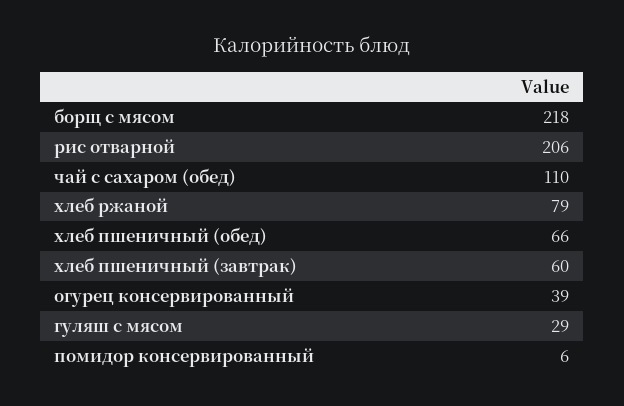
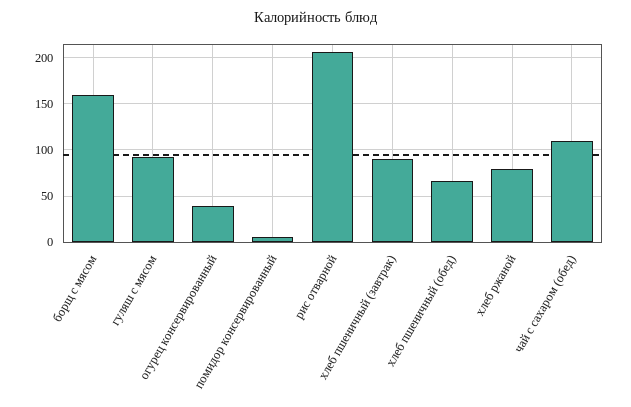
борщ с мясом: 218 -> 160
хлеб пшеничный (завтрак): 60 -> 90
гуляш с мясом: 29 -> 90

